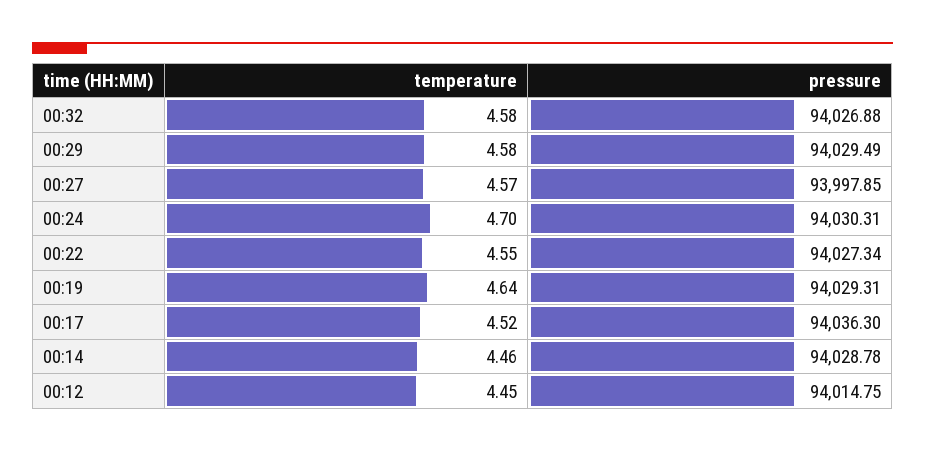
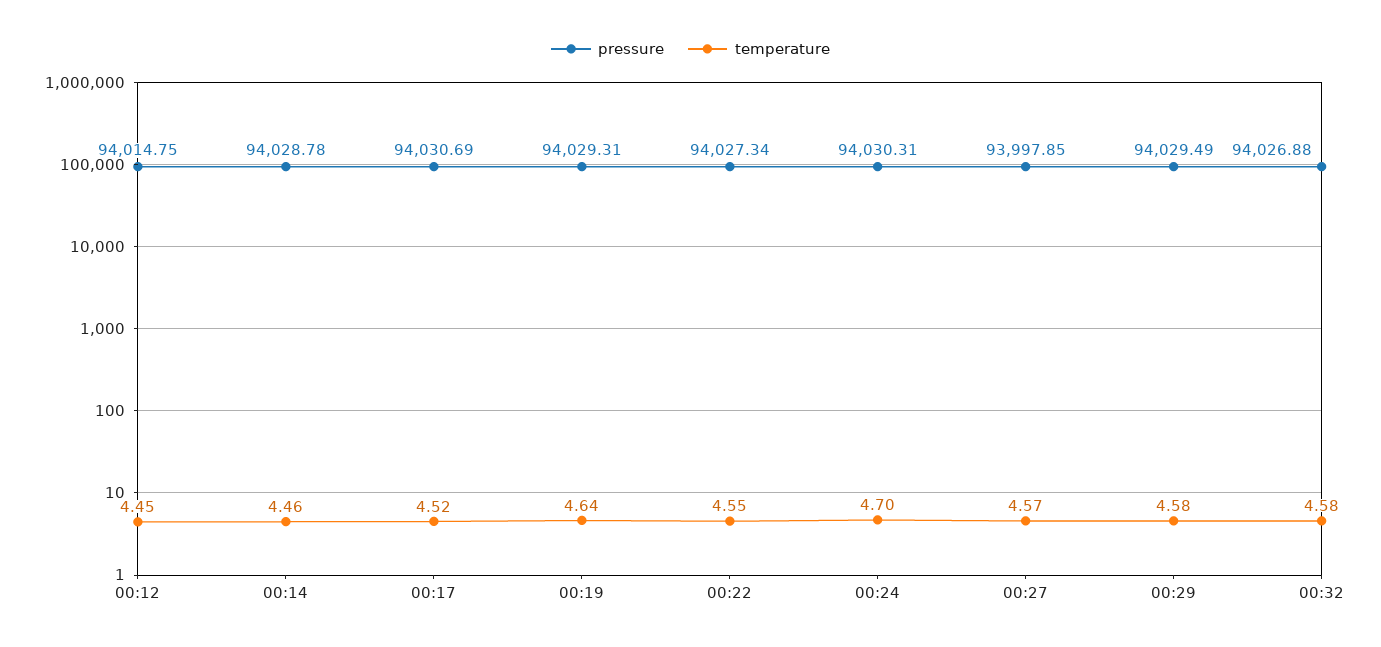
pressure, 00:17: 94036.3 -> 94030.69

